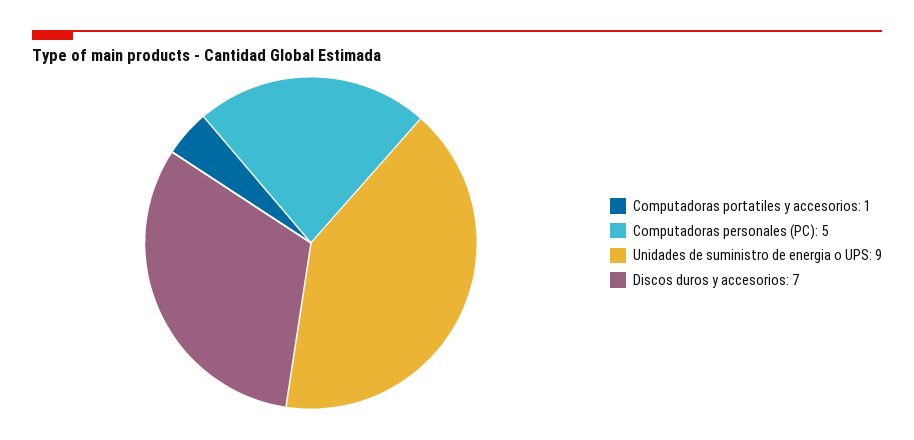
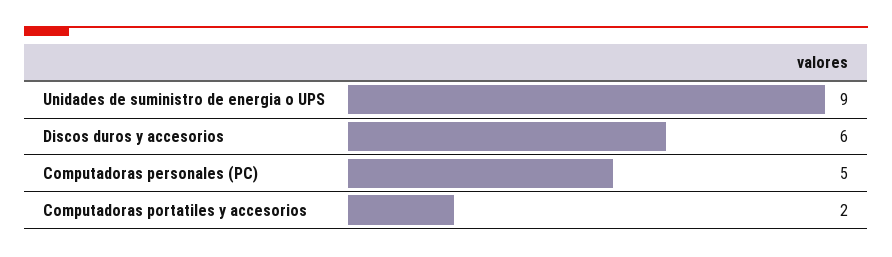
Computadoras portatiles y accesorios: 1 -> 2
Discos duros y accesorios: 7 -> 6

